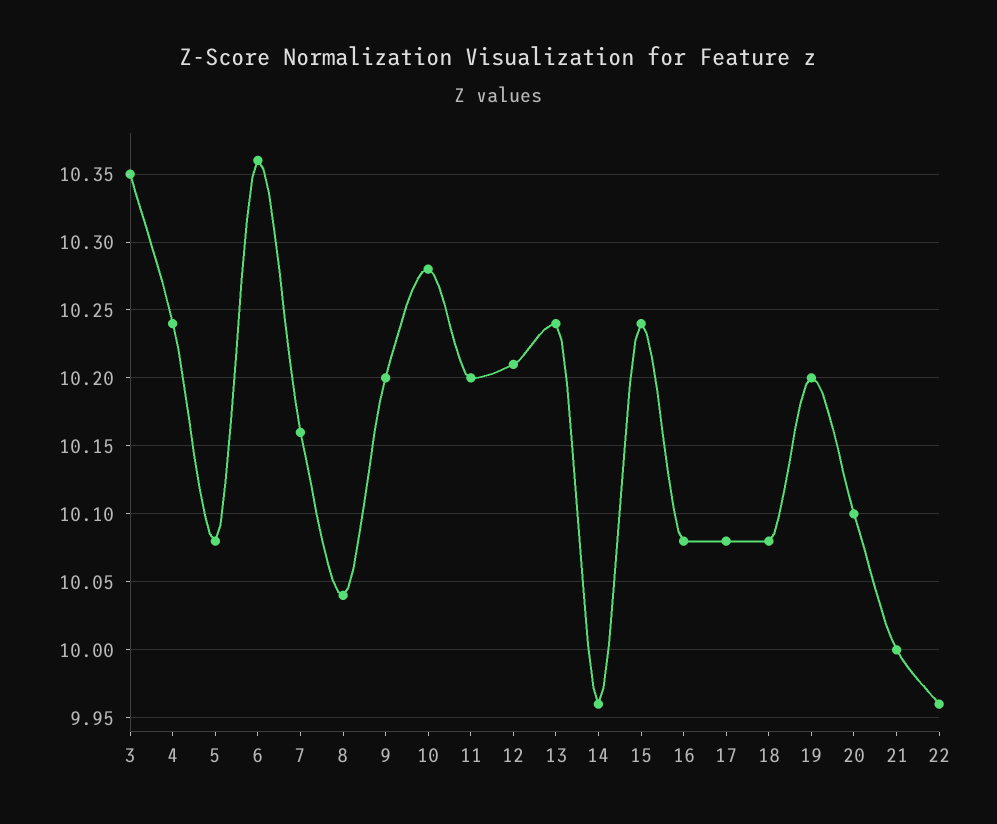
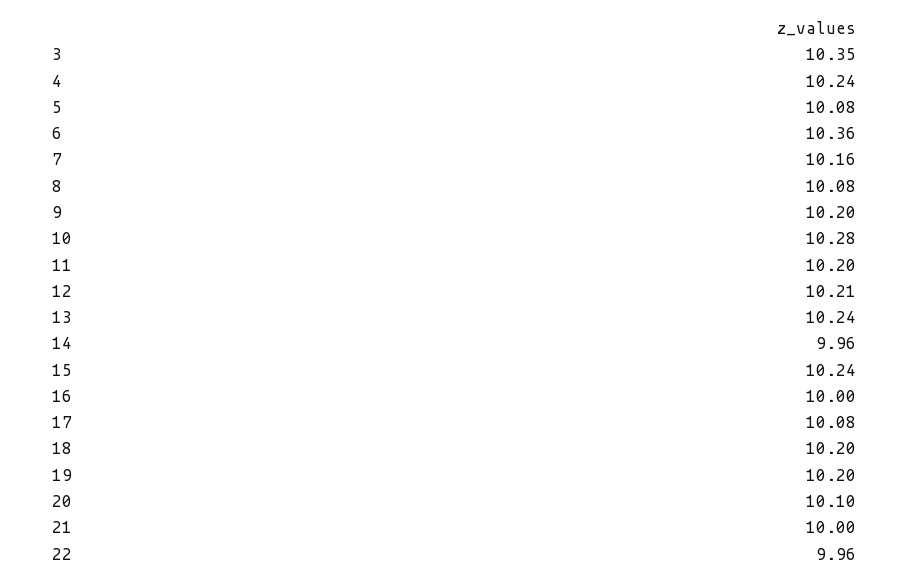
8: 10.04 -> 10.08
16: 10.08 -> 10
18: 10.08 -> 10.2

